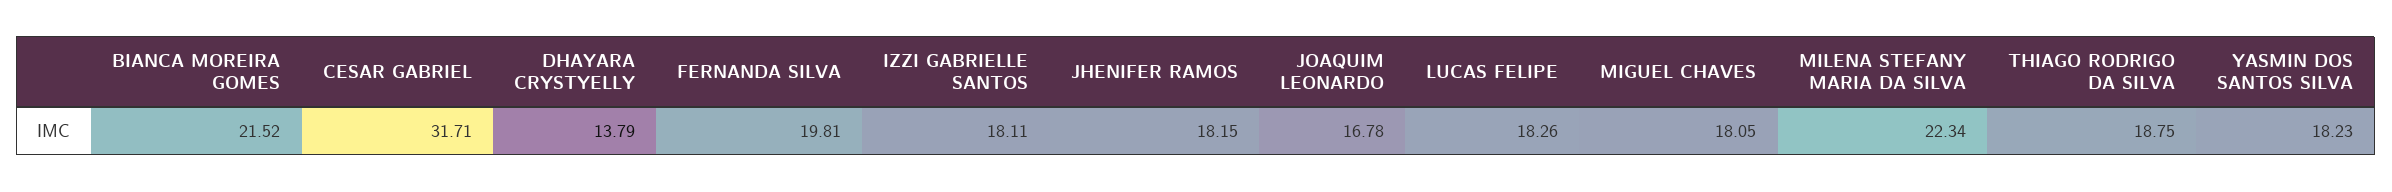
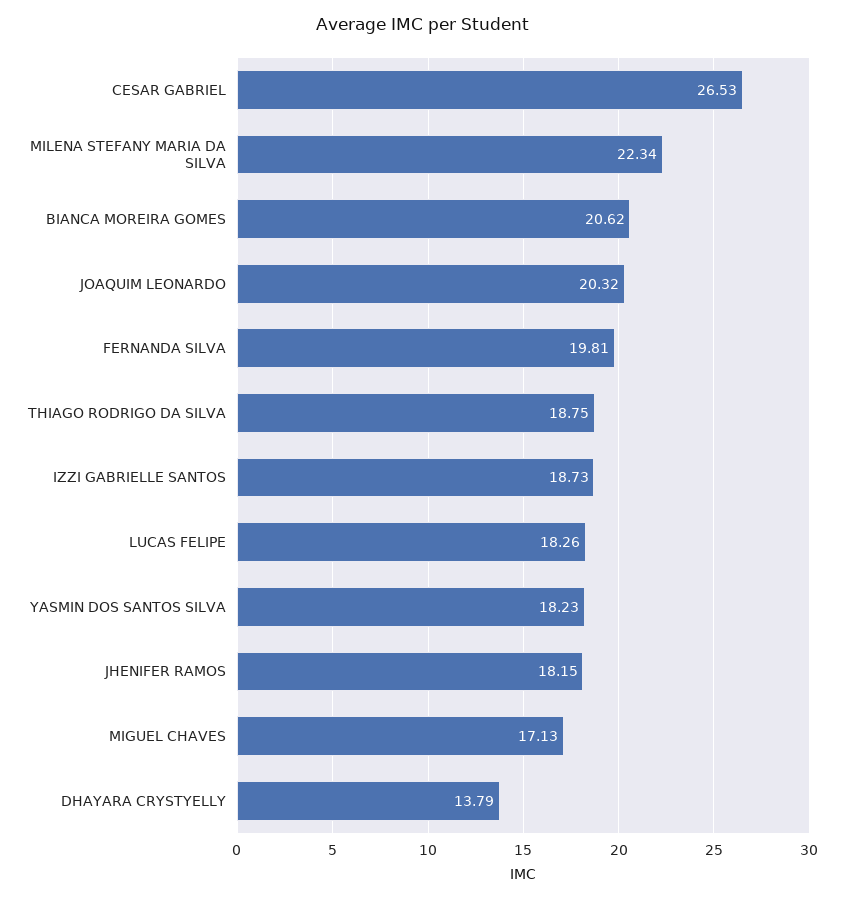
BIANCA MOREIRA GOMES: 21.52 -> 20.62
CESAR GABRIEL: 31.71 -> 26.53
IZZI GABRIELLE SANTOS: 18.11 -> 18.73
JOAQUIM LEONARDO: 16.78 -> 20.32
MIGUEL CHAVES: 18.05 -> 17.13

